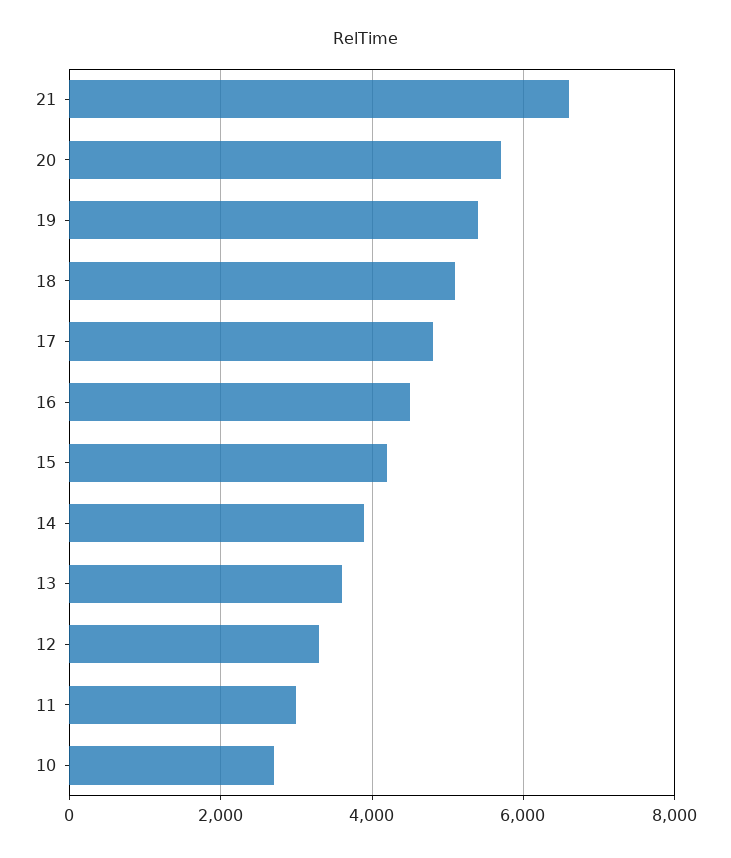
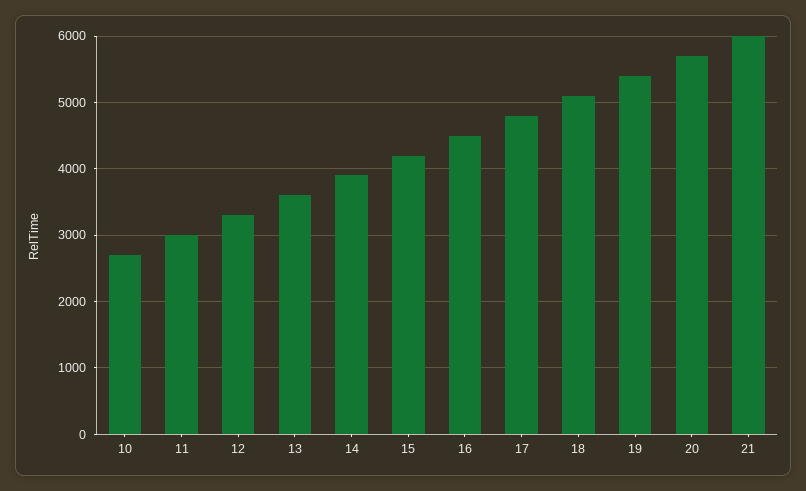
21: 6600 -> 6000

